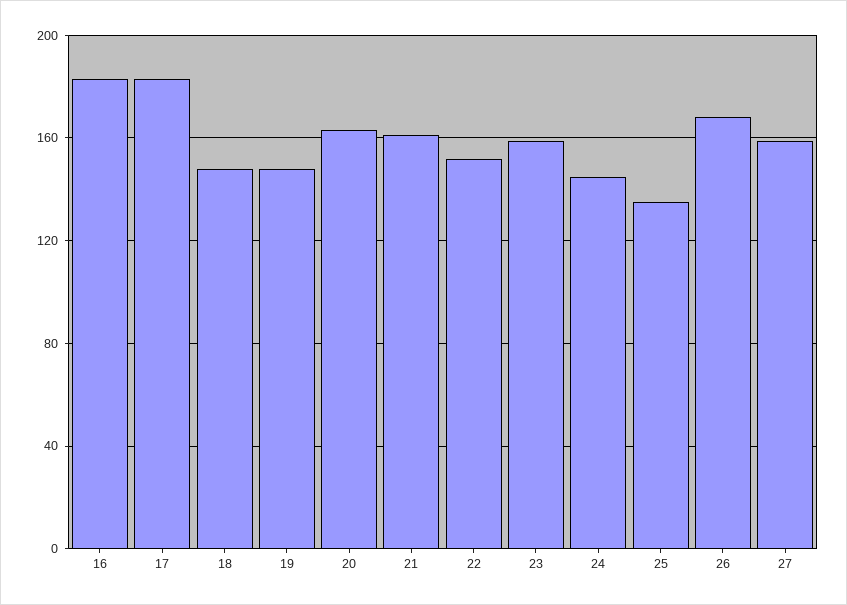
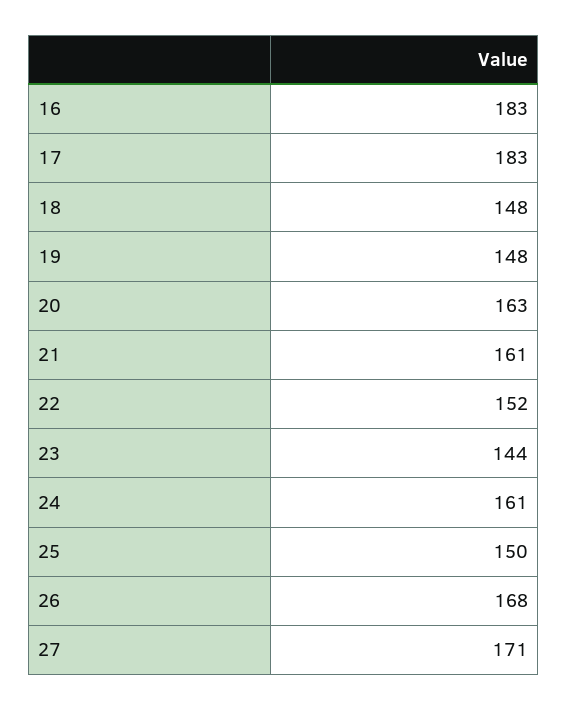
23: 160 -> 144
24: 145 -> 161
25: 135 -> 150
27: 160 -> 171

